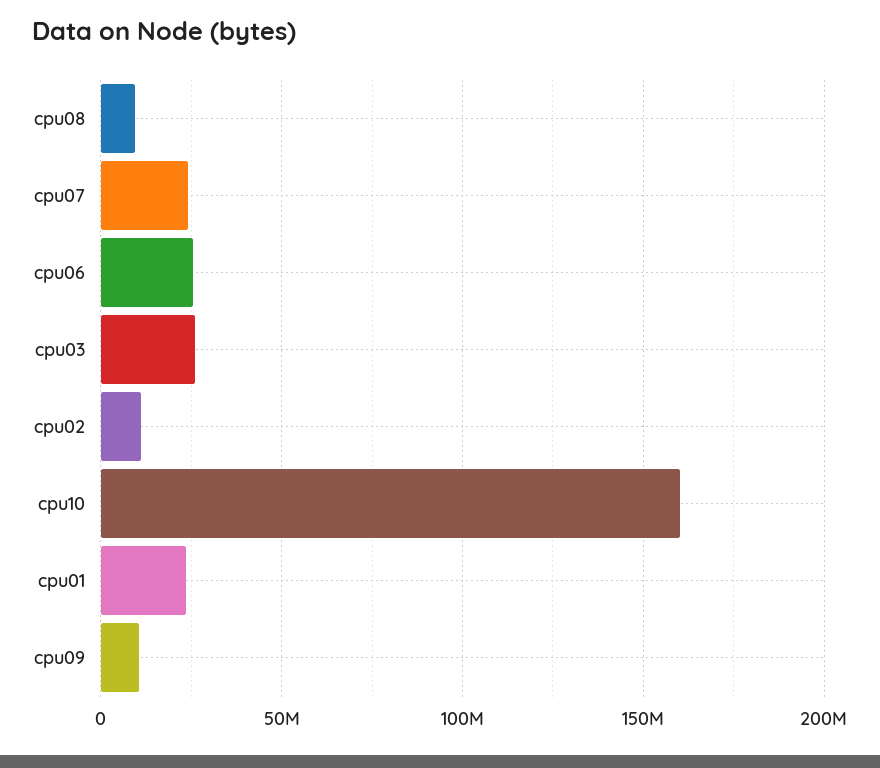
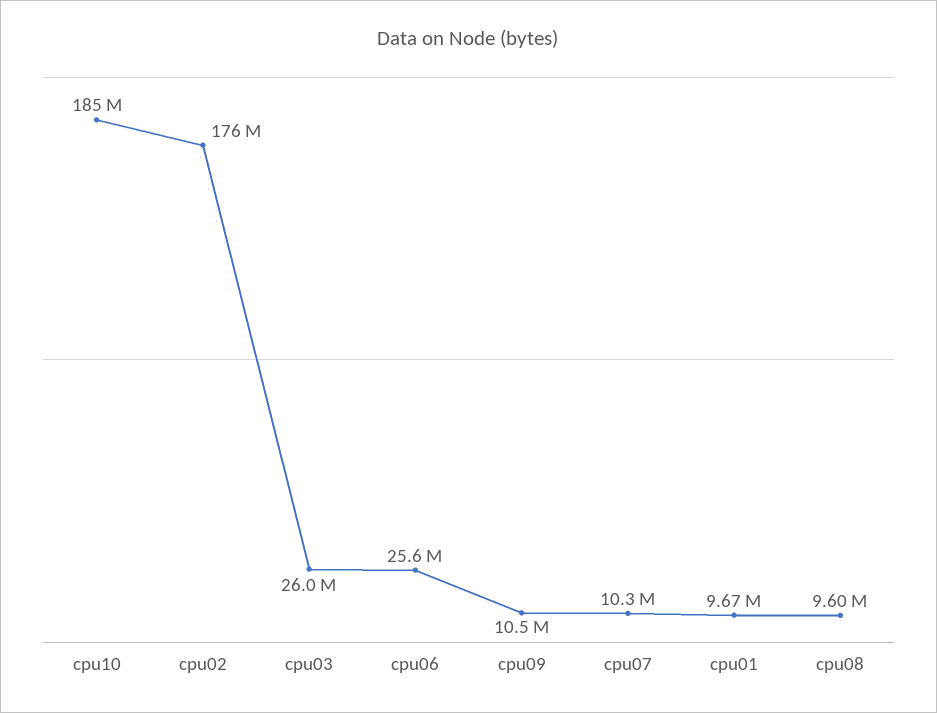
cpu07: 25000000 -> 10300000
cpu02: 10000000 -> 176000000
cpu10: 160000000 -> 185000000
cpu01: 25000000 -> 9670000

